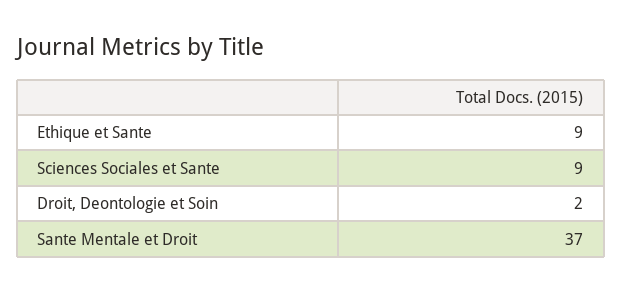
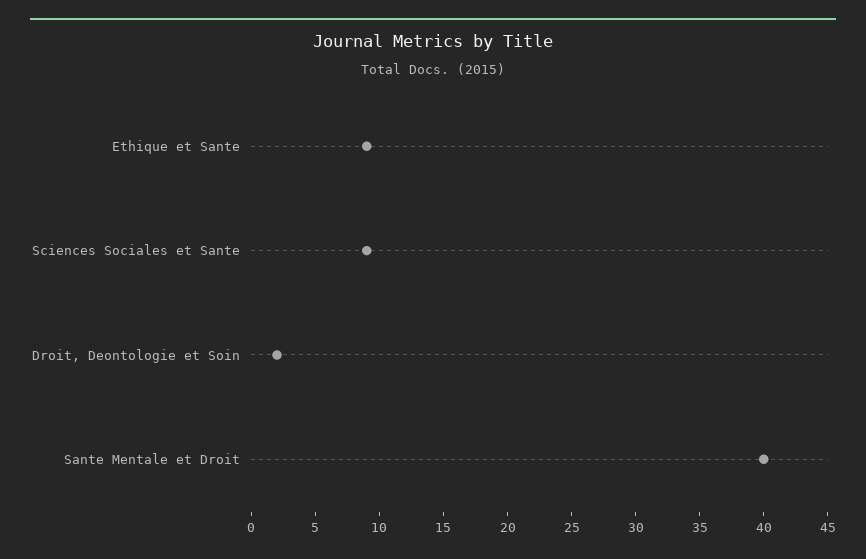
Sante Mentale et Droit: 37 -> 40

